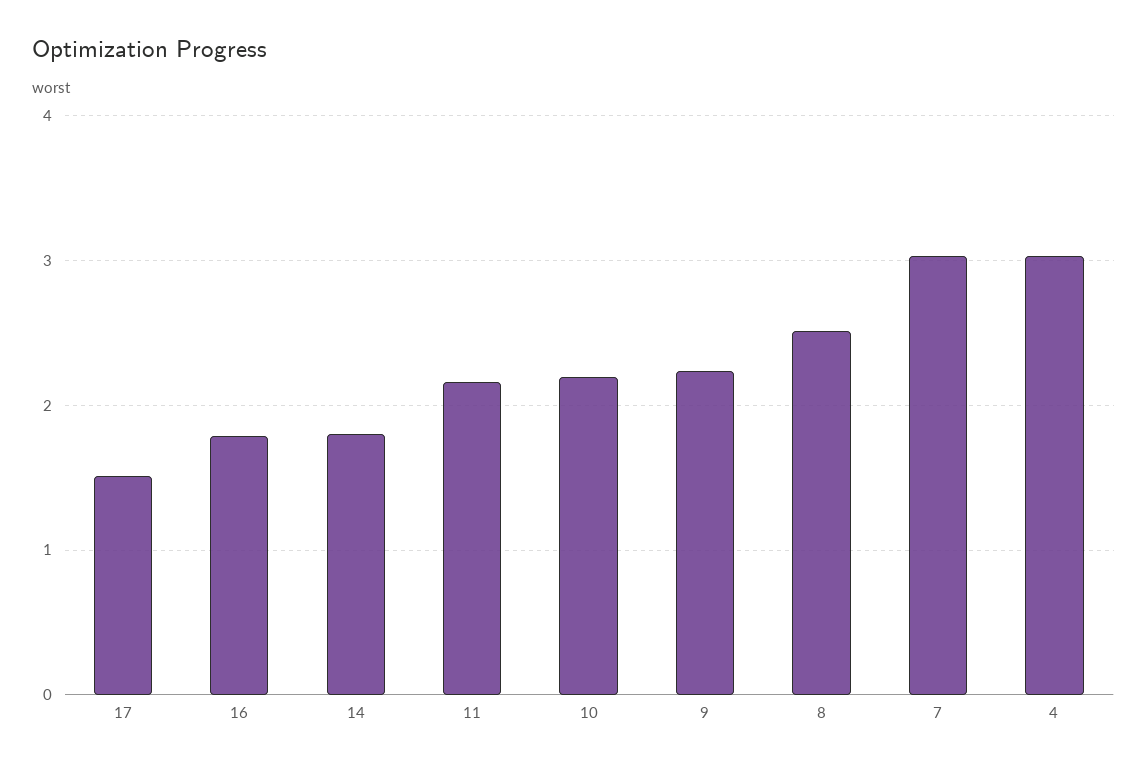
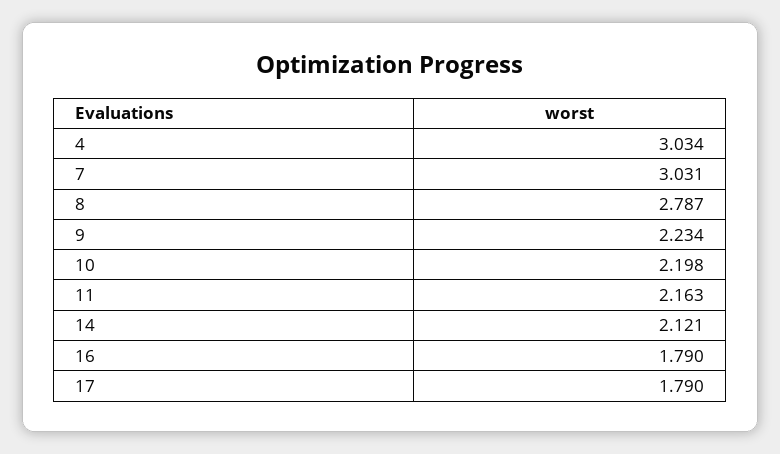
17: 1.5 -> 1.79
14: 1.8 -> 2.121
8: 2.5 -> 2.787

